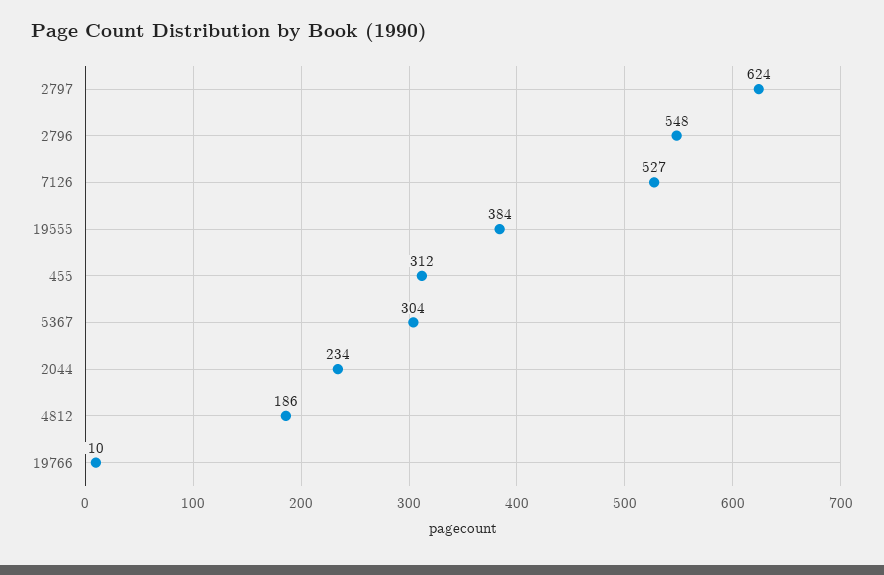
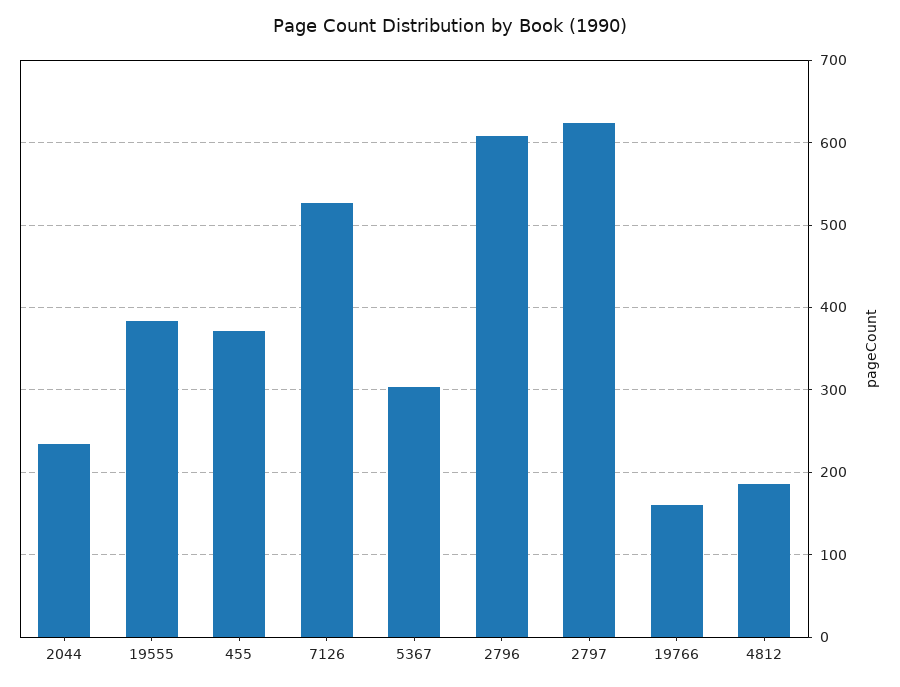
2796: 548 -> 610
455: 312 -> 370
19766: 10 -> 160

